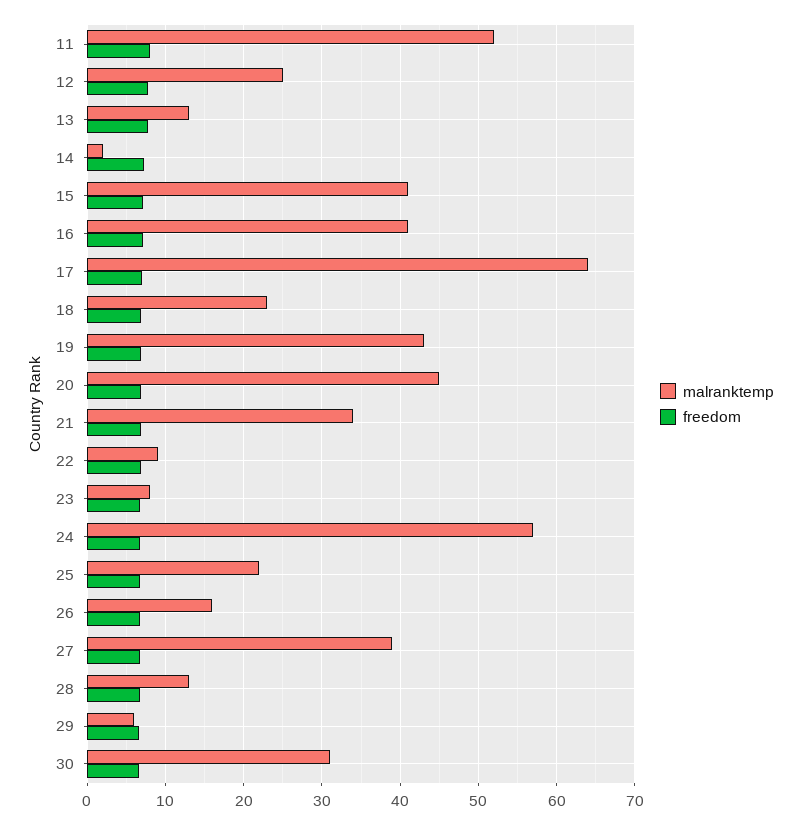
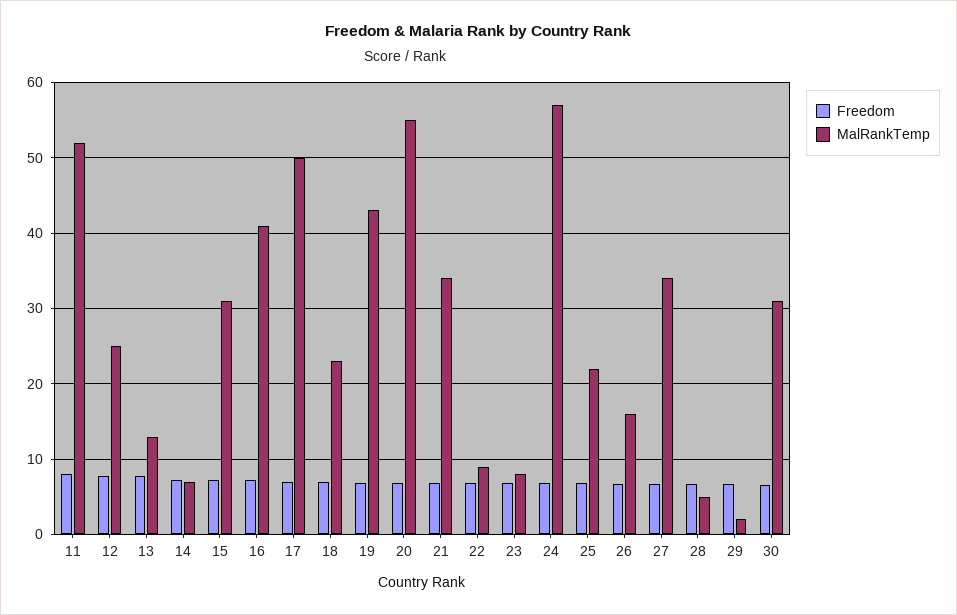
malranktemp, 14: 2 -> 7
malranktemp, 15: 41 -> 31
malranktemp, 17: 64 -> 50
malranktemp, 20: 45 -> 55
malranktemp, 27: 39 -> 34
malranktemp, 28: 13 -> 5
malranktemp, 29: 6 -> 2

